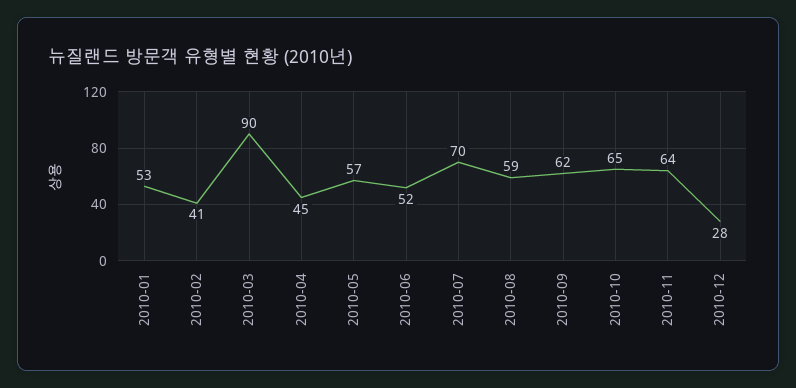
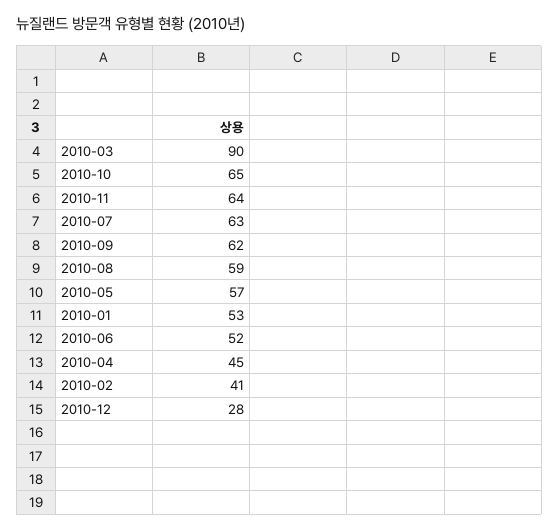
2010-07: 70 -> 63

